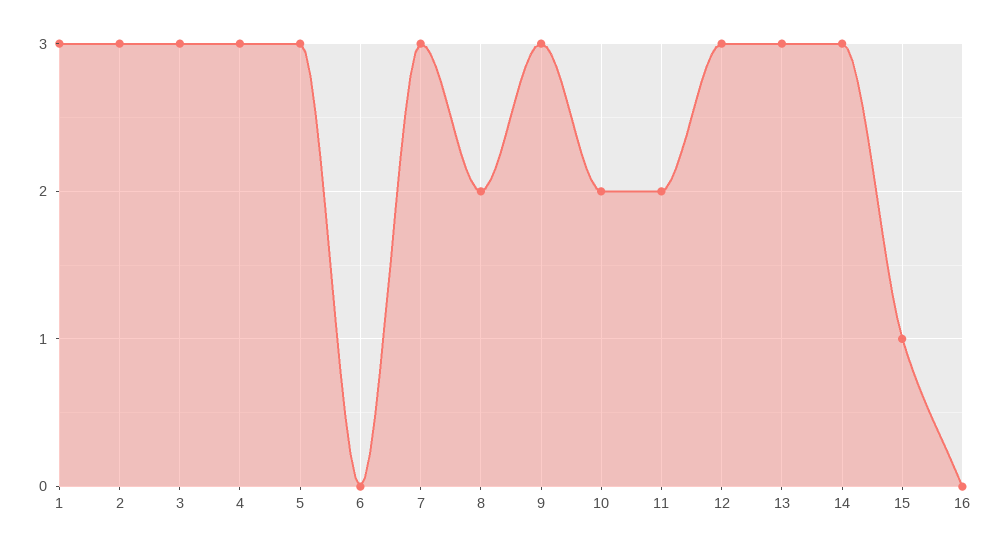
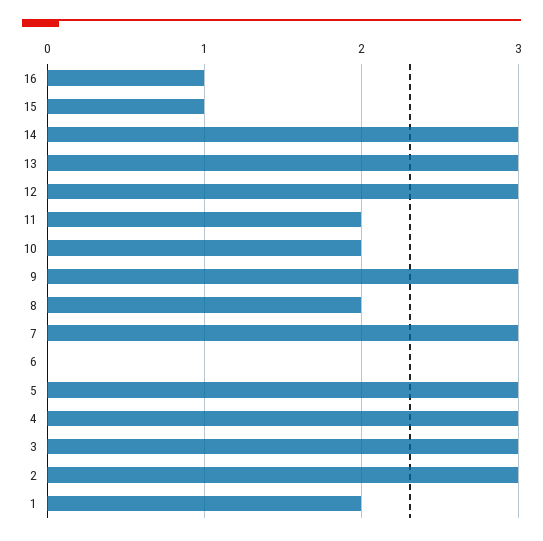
1: 3 -> 2
16: 0 -> 1

